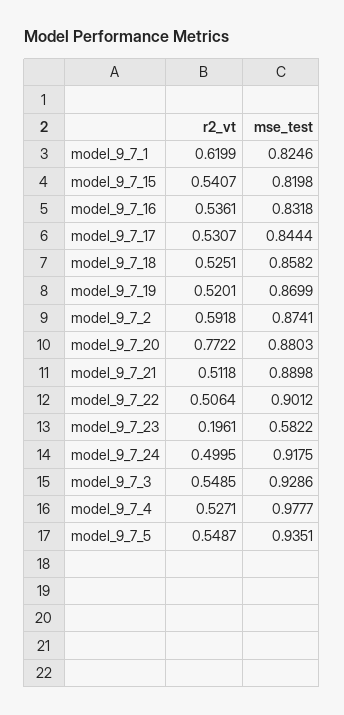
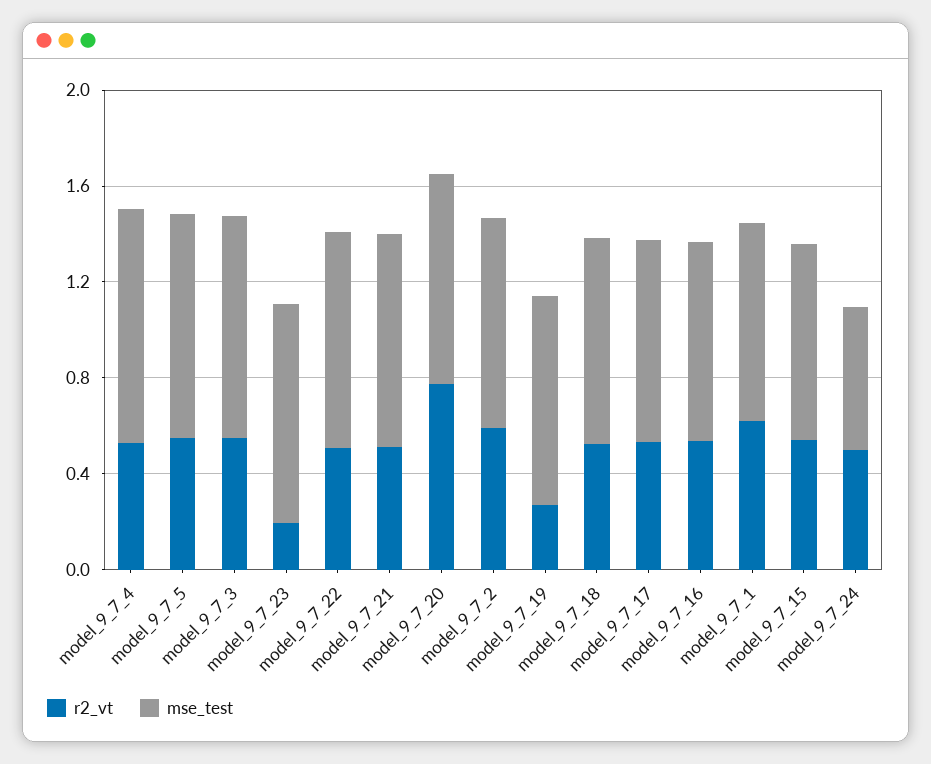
r2_vt, model_9_7_19: 0.5201 -> 0.3
mse_test, model_9_7_23: 0.5822 -> 0.9
mse_test, model_9_7_24: 0.9175 -> 0.6

